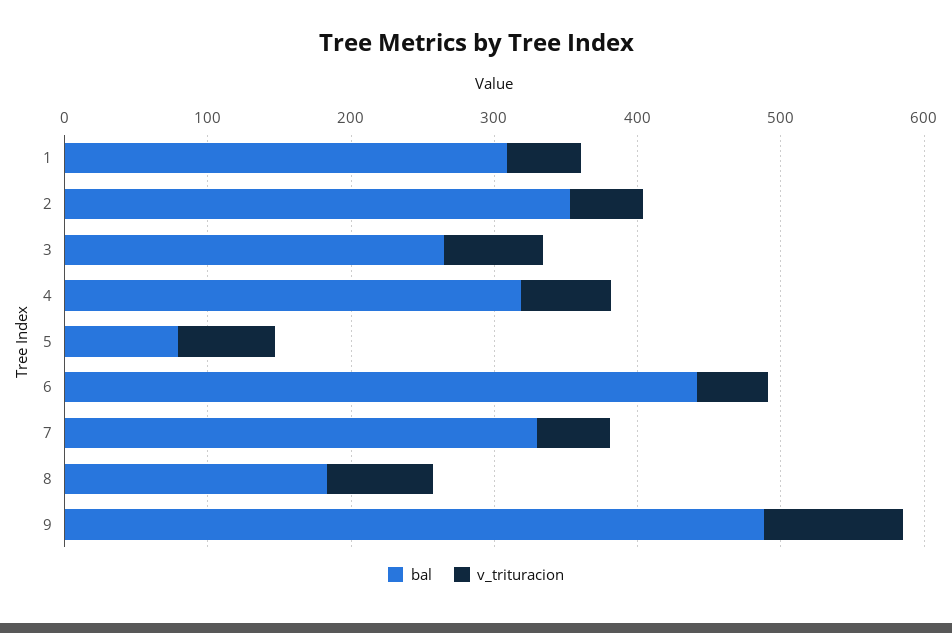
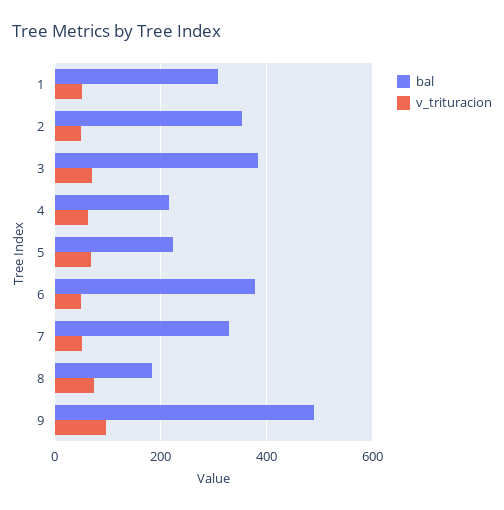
bal, 3: 260 -> 380
bal, 4: 320 -> 220
bal, 5: 80 -> 220
bal, 6: 440 -> 380

